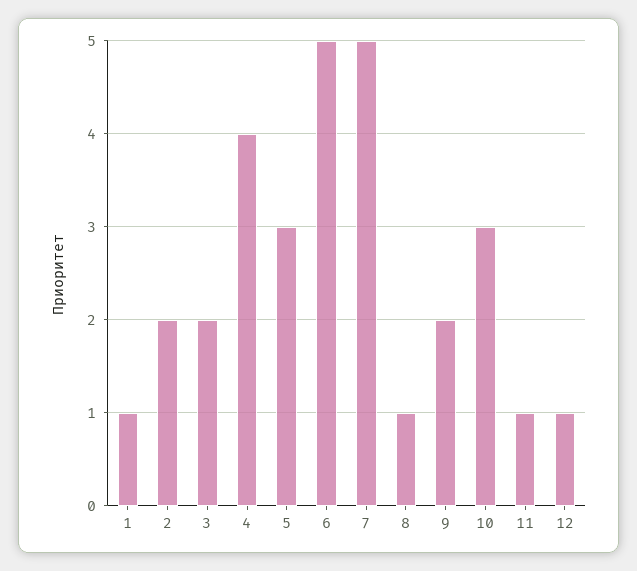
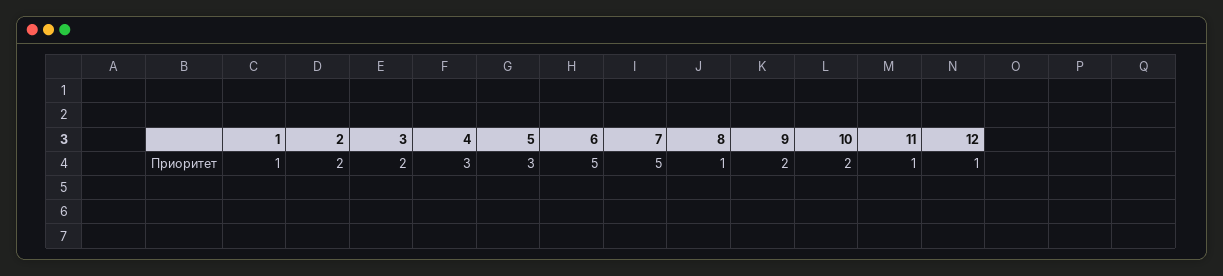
4: 4 -> 3
10: 3 -> 2

